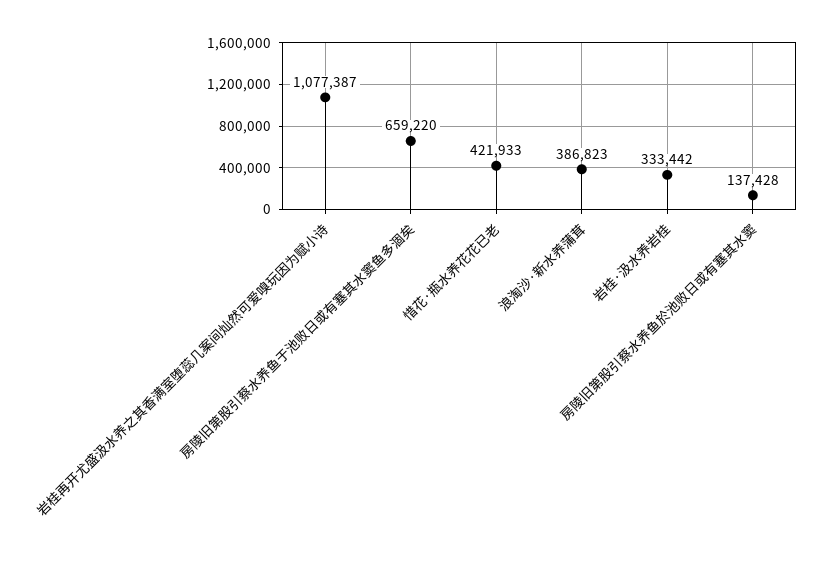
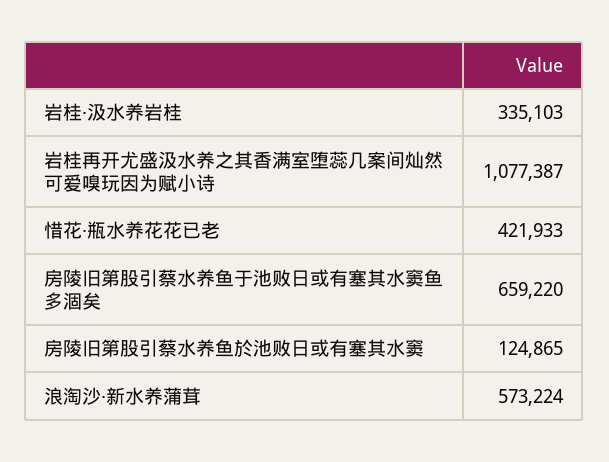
浪淘沙·新水养蒲茸: 386823 -> 573224
岩桂·汲水养岩桂: 333442 -> 335103
房陵旧第股引蔡水养鱼於池败日或有塞其水窦: 137428 -> 124865

